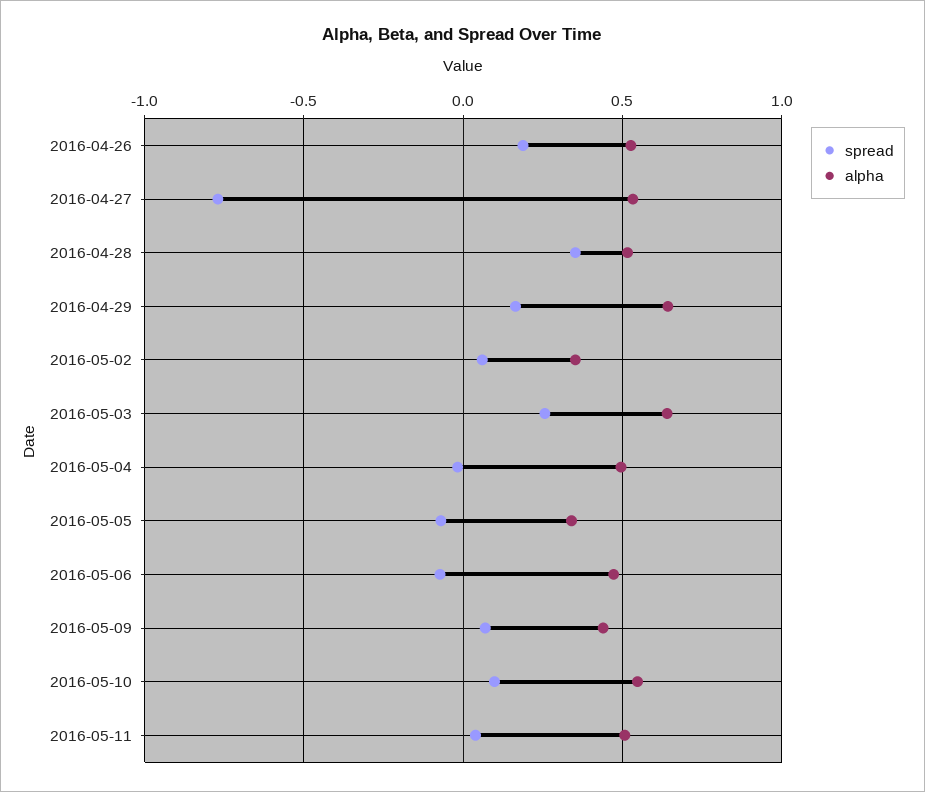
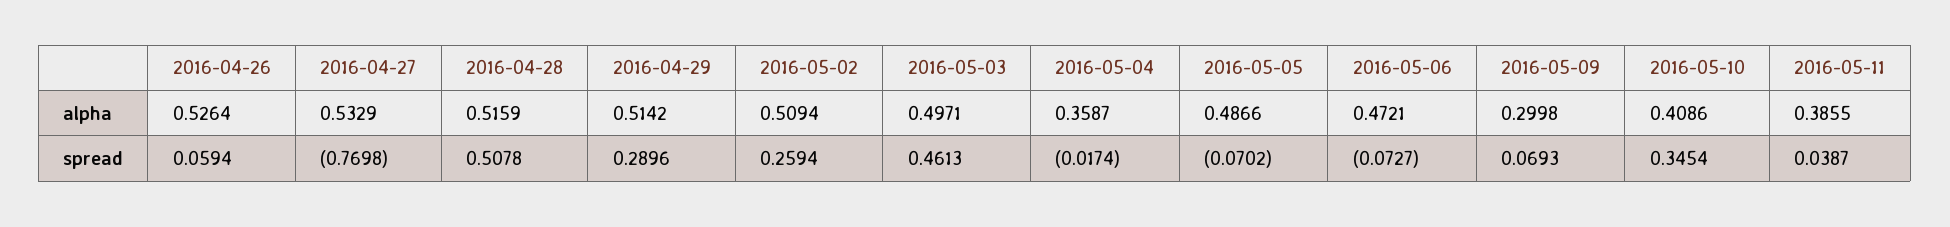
spread, 2016-04-26: 0.2 -> 0.0594
spread, 2016-04-28: 0.35 -> 0.5078
spread, 2016-04-29: 0.15 -> 0.2896
alpha, 2016-04-29: 0.65 -> 0.5142
spread, 2016-05-02: 0.05 -> 0.2594
alpha, 2016-05-02: 0.35 -> 0.5094
spread, 2016-05-03: 0.25 -> 0.4613
alpha, 2016-05-03: 0.65 -> 0.4971
alpha, 2016-05-04: 0.5 -> 0.3587
alpha, 2016-05-05: 0.35 -> 0.4866
alpha, 2016-05-09: 0.45 -> 0.2998
spread, 2016-05-10: 0.1 -> 0.3454
alpha, 2016-05-10: 0.55 -> 0.4086
alpha, 2016-05-11: 0.5 -> 0.3855

